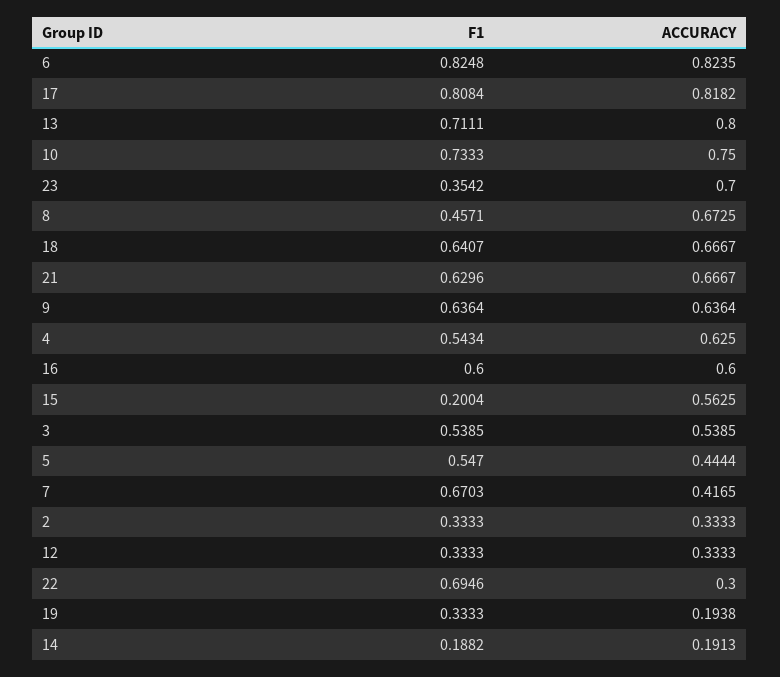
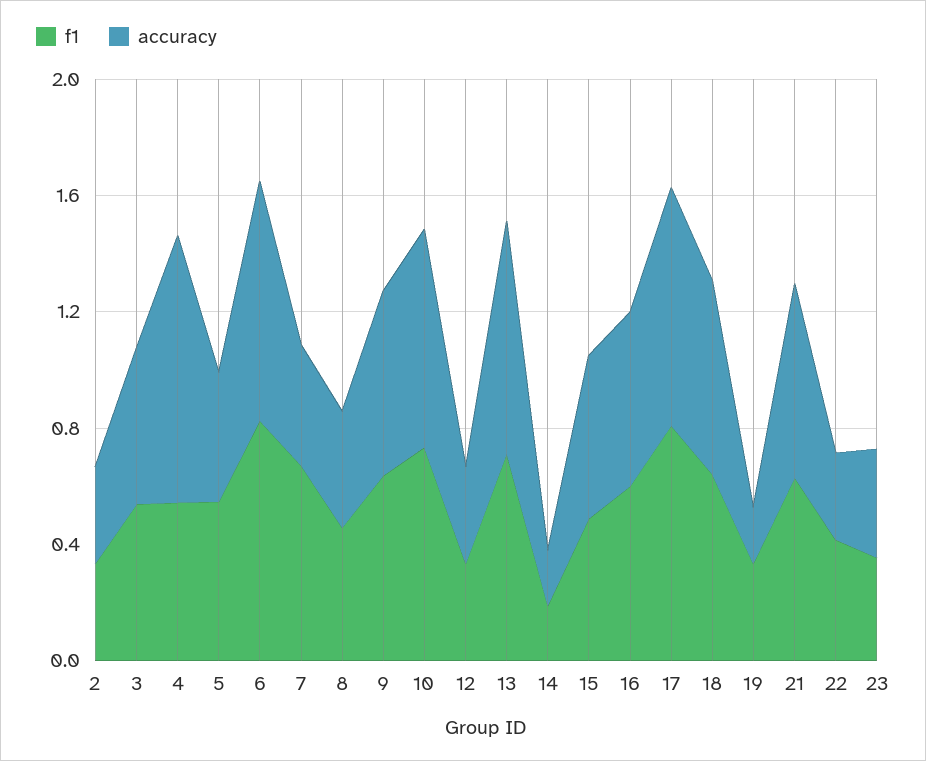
ACCURACY, 23: 0.7 -> 0.4
ACCURACY, 8: 0.6725 -> 0.4
ACCURACY, 4: 0.625 -> 0.9
F1, 15: 0.2004 -> 0.5
F1, 22: 0.6946 -> 0.4

